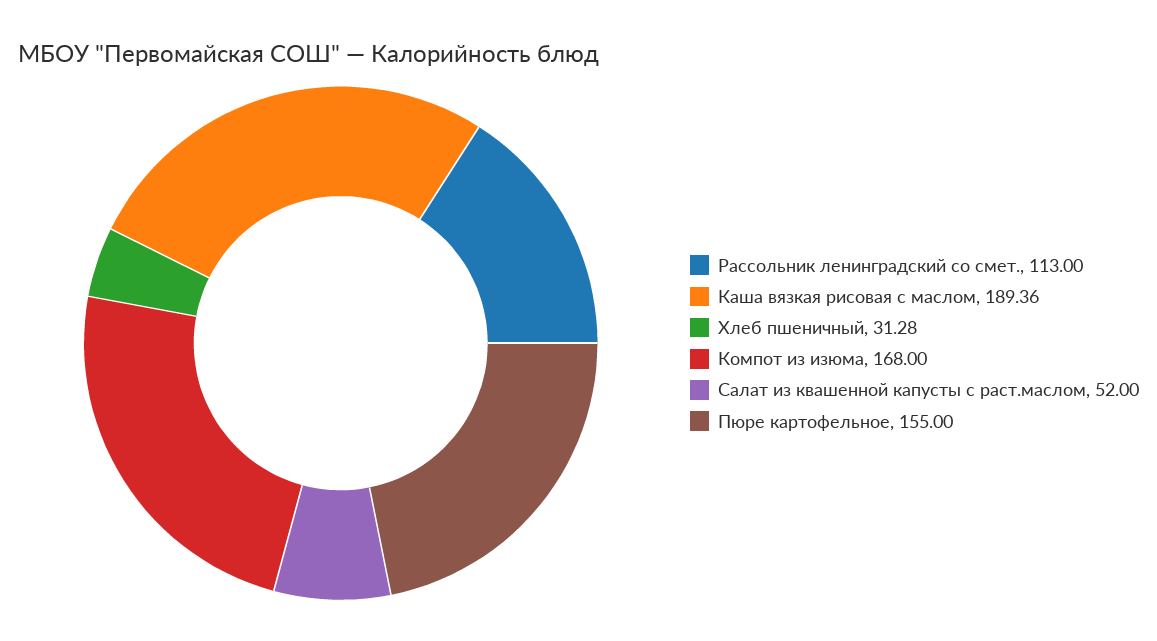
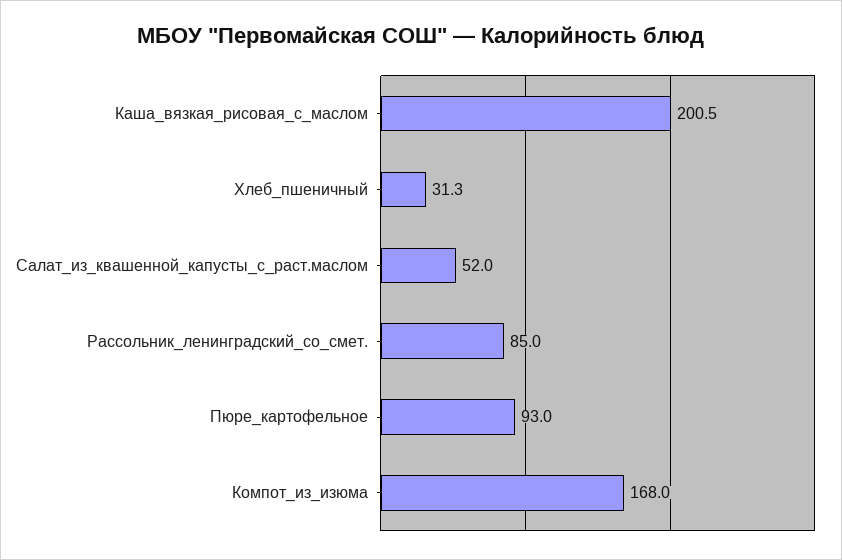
Рассольник ленинградский со смет.: 113 -> 85
Каша вязкая рисовая с маслом: 189.36 -> 200.5
Пюре картофельное: 155 -> 93

